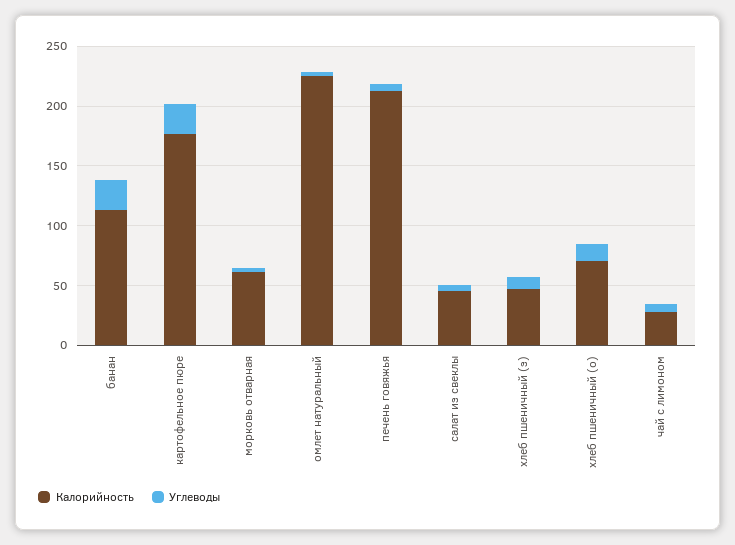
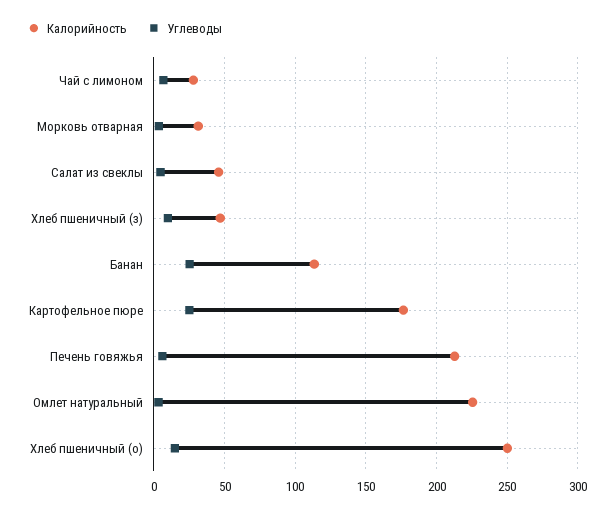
Калорийность, морковь отварная: 60 -> 30
Калорийность, хлеб пшеничный (о): 70 -> 250

